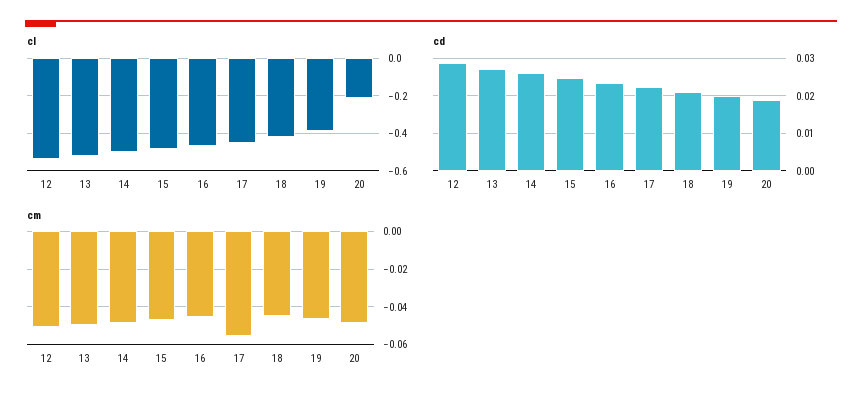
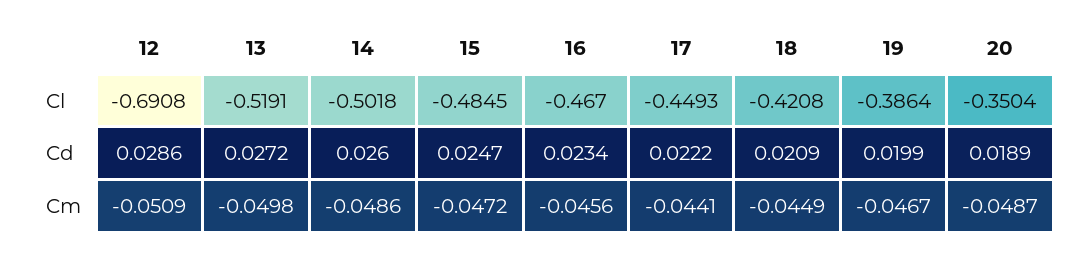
cl, 12: -0.55 -> -0.6908
cl, 20: -0.2 -> -0.3504
cm, 17: -0.055 -> -0.0441

